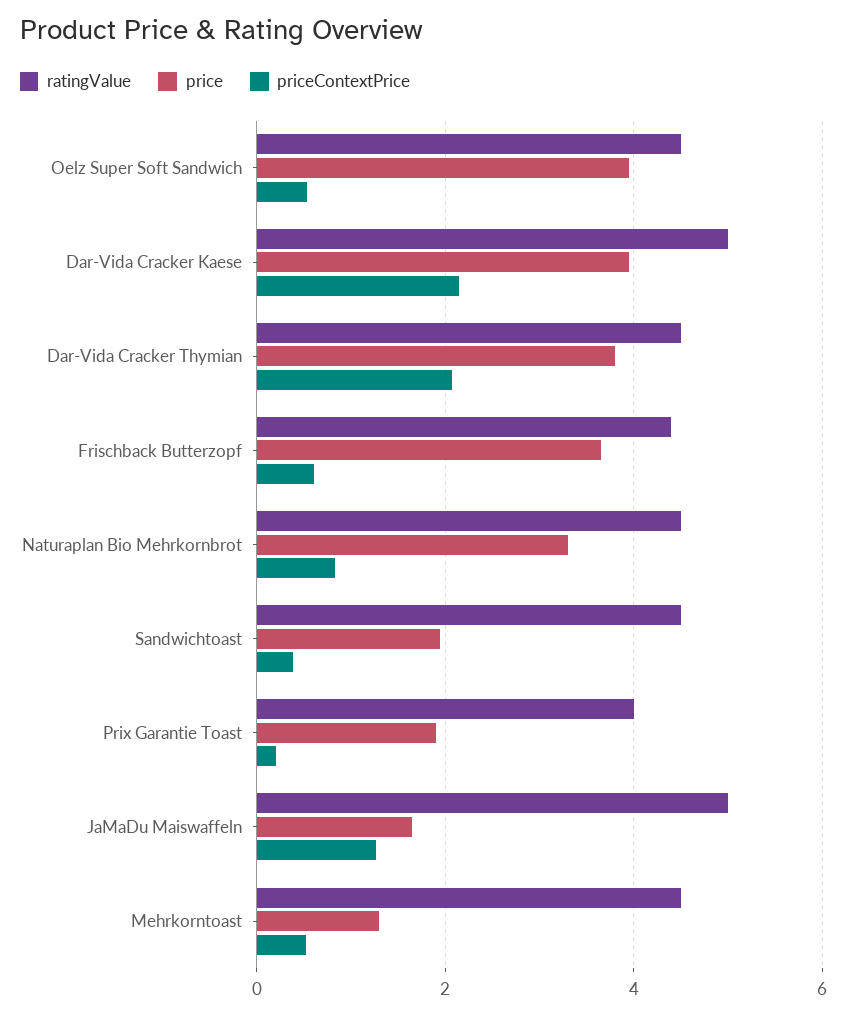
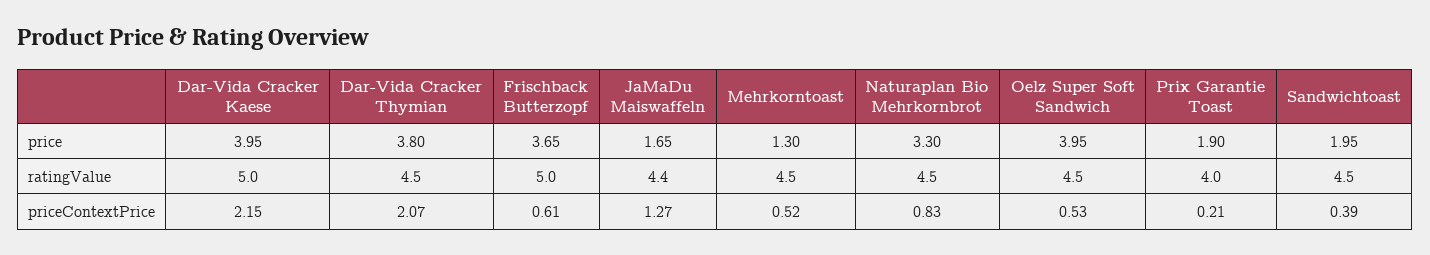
ratingValue, Frischback Butterzopf: 4.4 -> 5
ratingValue, JaMaDu Maiswaffeln: 5 -> 4.4

